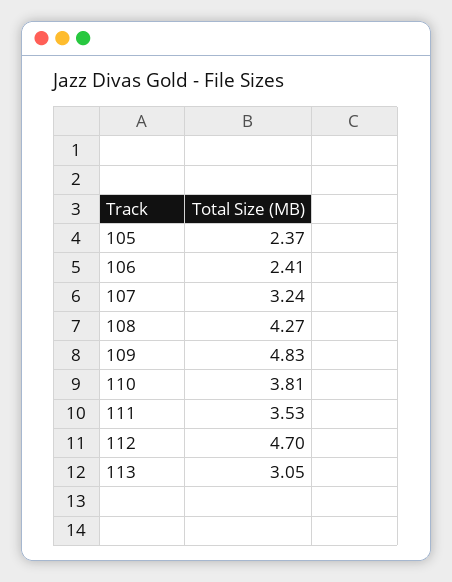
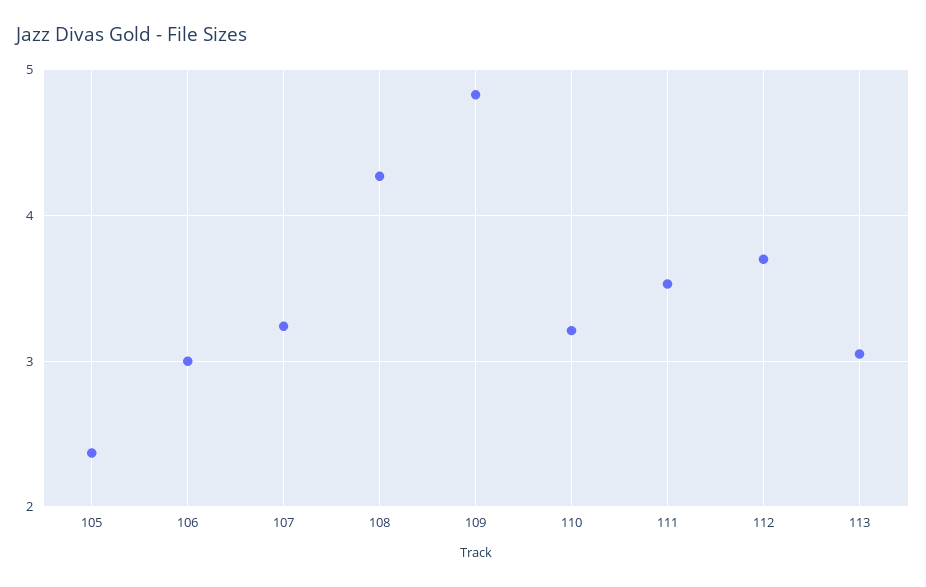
106: 2.41 -> 3
110: 3.81 -> 3.2
112: 4.7 -> 3.7

